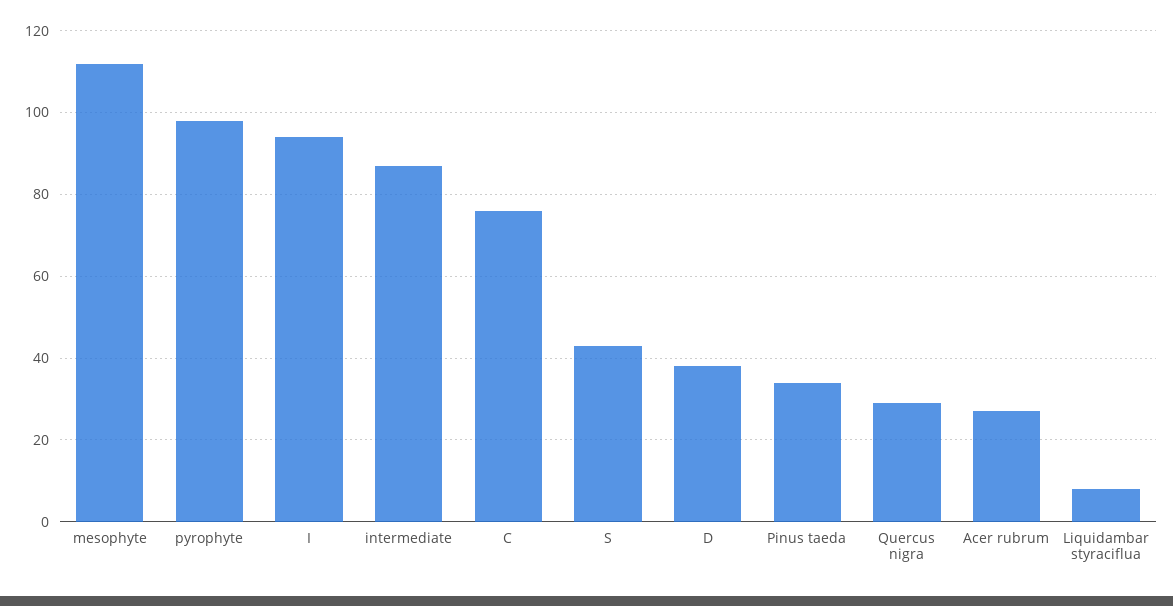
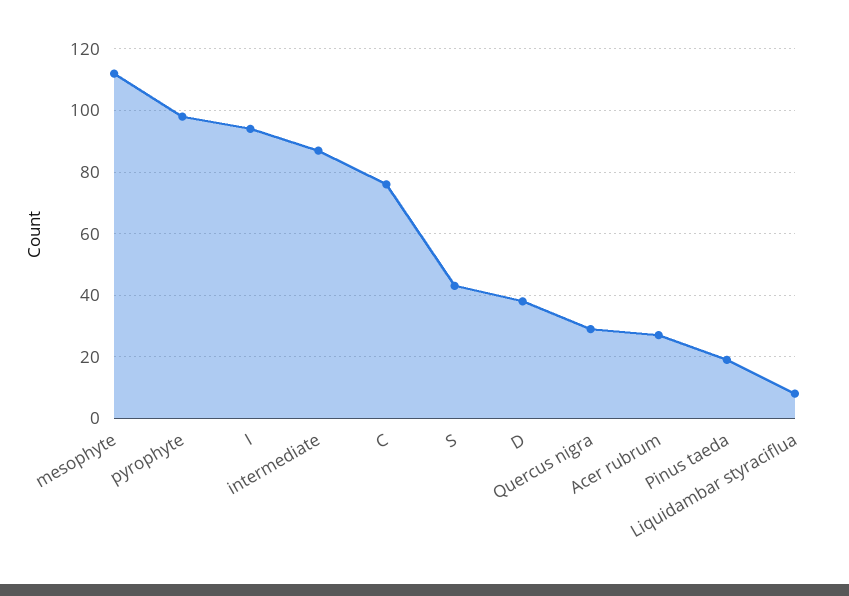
Pinus taeda: 35 -> 20

